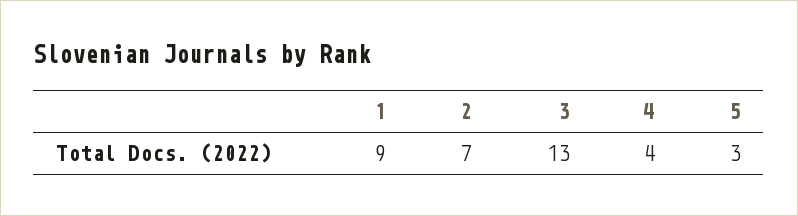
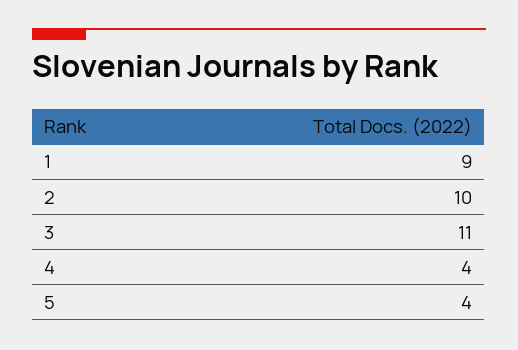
2: 7 -> 10
3: 13 -> 11
5: 3 -> 4

